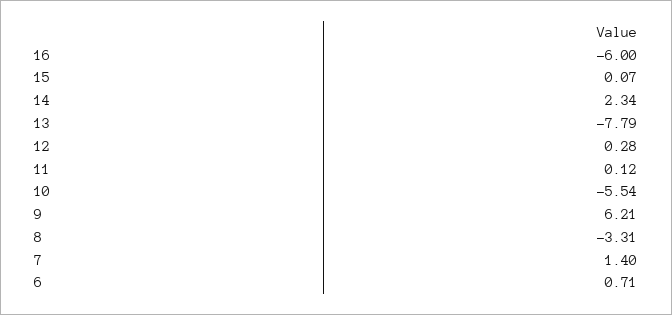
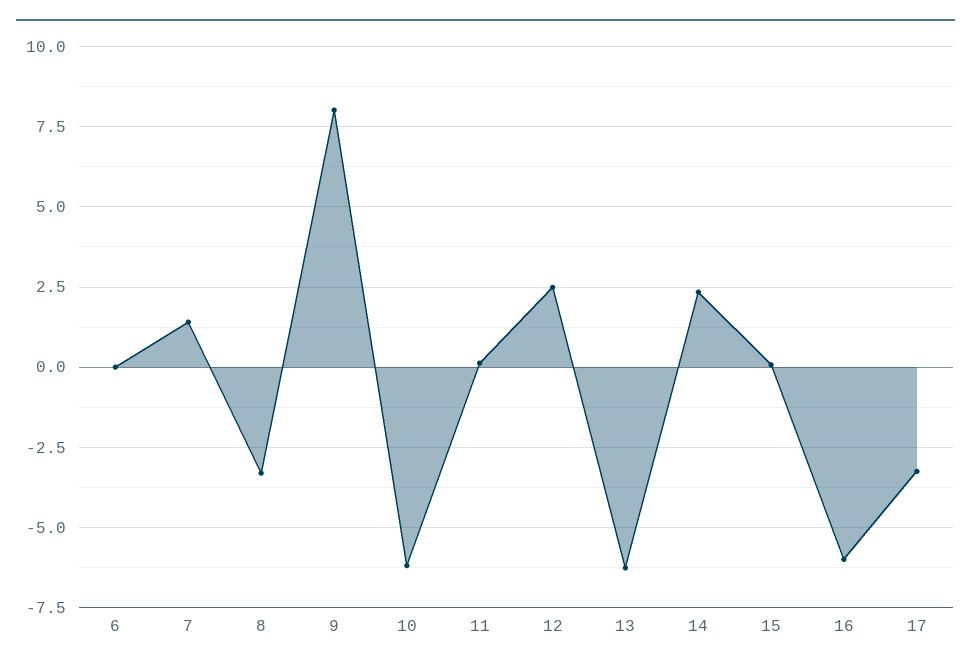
13: -7.79 -> -6.25
12: 0.28 -> 2.5
10: -5.54 -> -6.25
9: 6.21 -> 8
6: 0.71 -> 0
17: none -> -3.25

